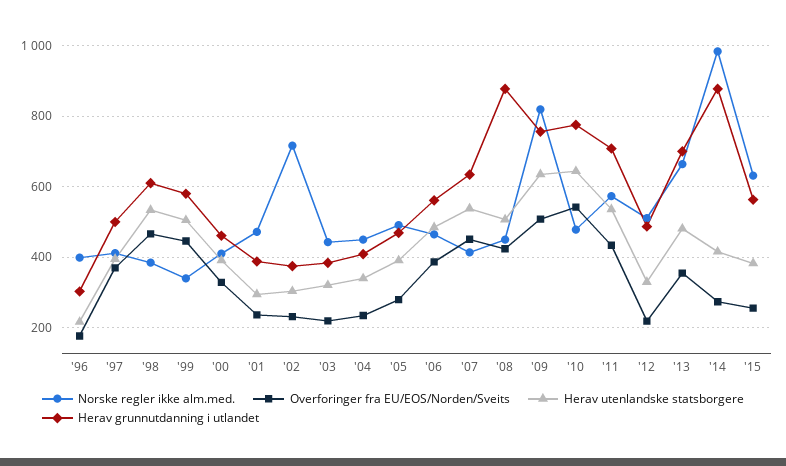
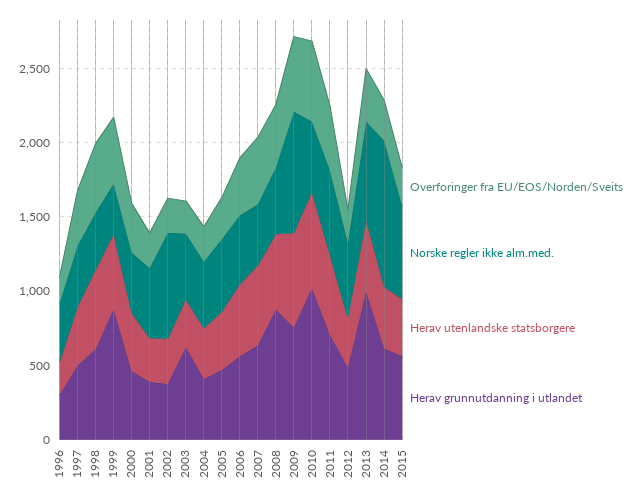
Herav grunnutdanning i utlandet, '99: 580 -> 900
Herav grunnutdanning i utlandet, '03: 380 -> 600
Herav grunnutdanning i utlandet, '10: 780 -> 1000
Herav grunnutdanning i utlandet, '13: 700 -> 1000
Herav grunnutdanning i utlandet, '14: 880 -> 600

